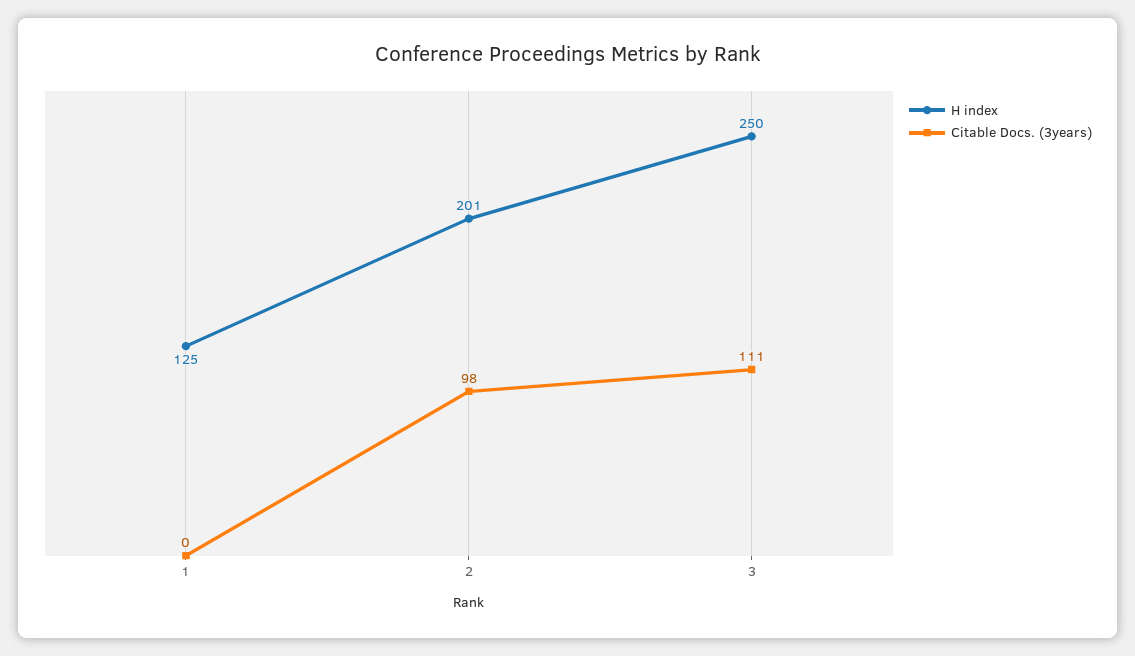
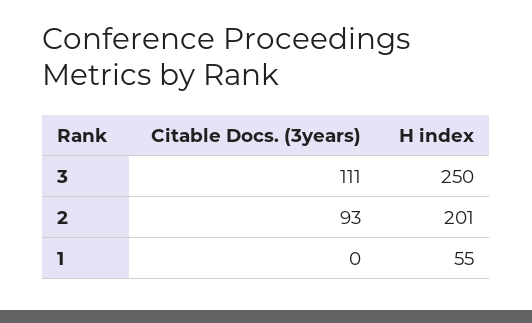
H index, 1: 125 -> 55
Citable Docs. (3years), 2: 98 -> 93

